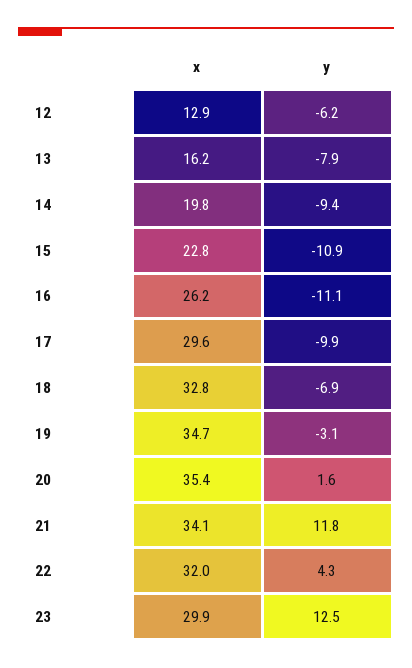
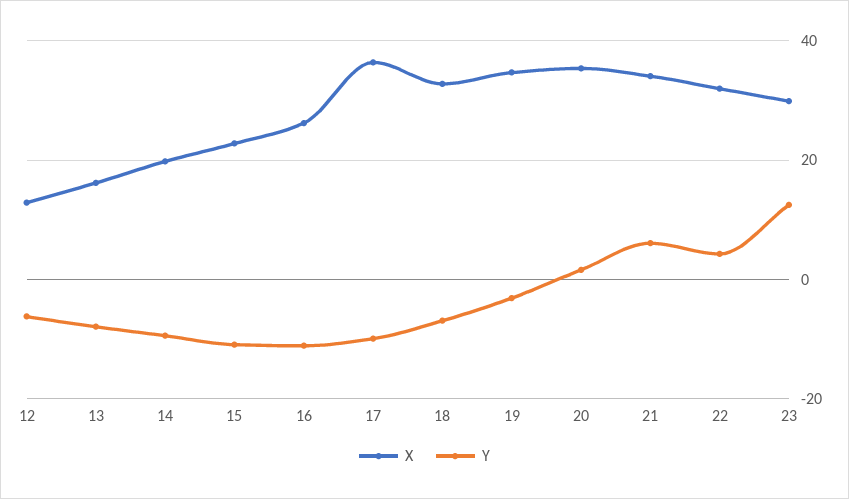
x, 17: 29.6 -> 36
y, 21: 11.8 -> 6

